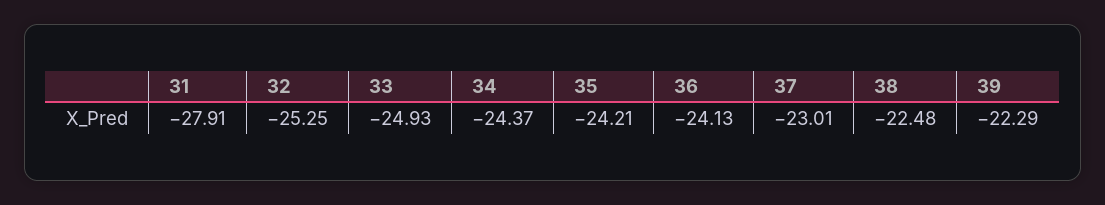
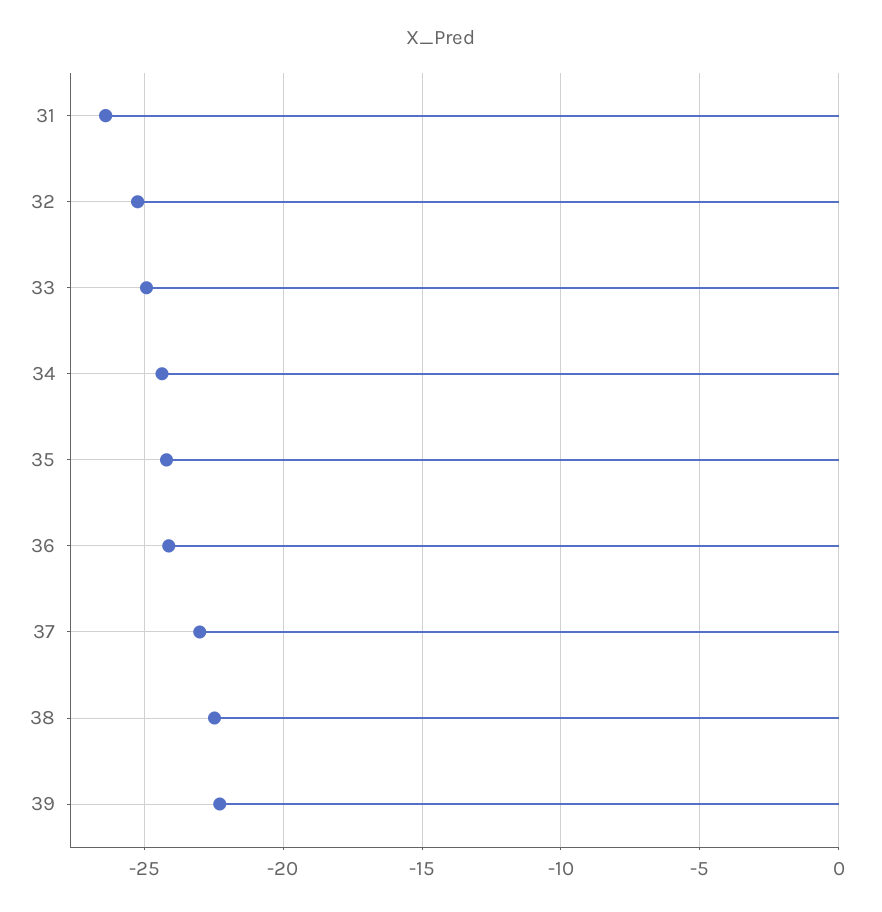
31: -27.91 -> -26.5

